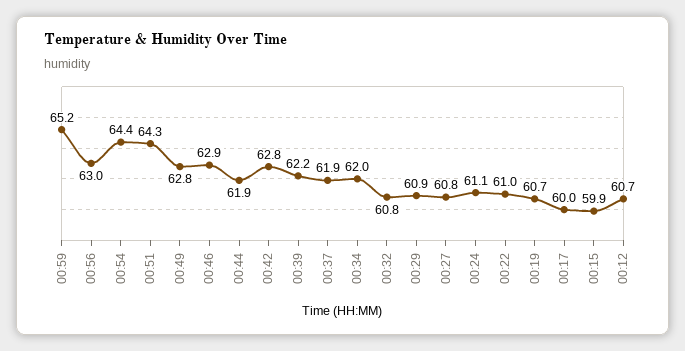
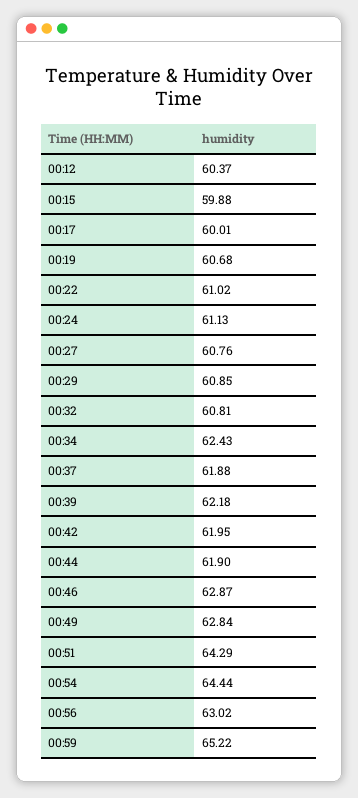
00:42: 62.8 -> 61.95
00:34: 62 -> 62.43
00:12: 60.7 -> 60.37

